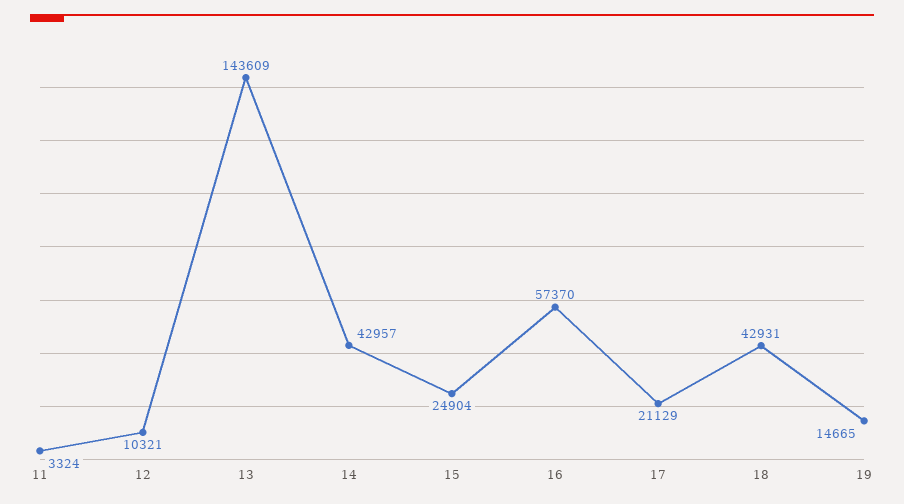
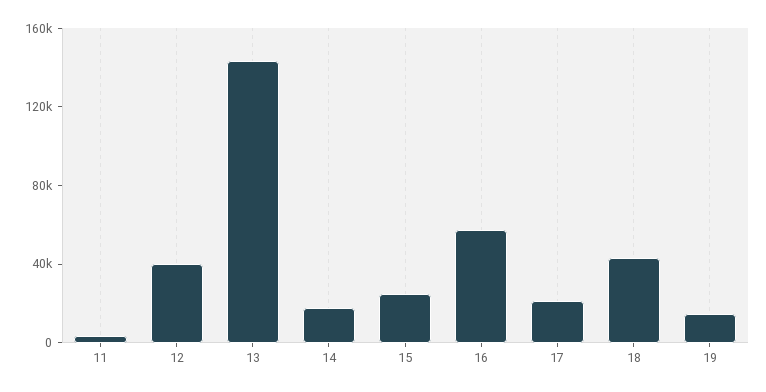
12: 10321 -> 40000
14: 42957 -> 20000

